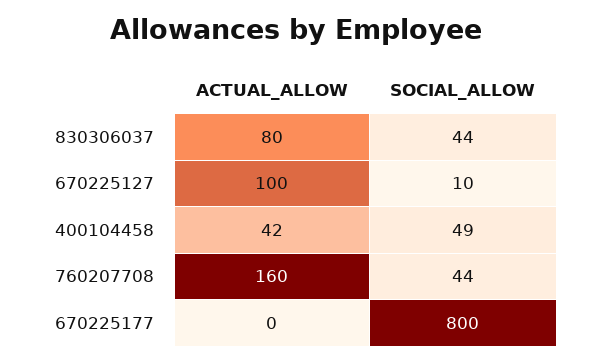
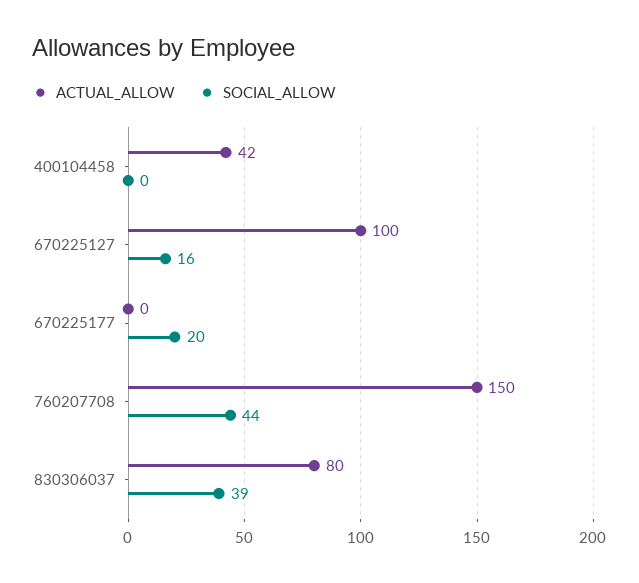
SOCIAL_ALLOW, 830306037: 44 -> 39
SOCIAL_ALLOW, 670225127: 10 -> 16
SOCIAL_ALLOW, 400104458: 49 -> 0
ACTUAL_ALLOW, 760207708: 160 -> 150
SOCIAL_ALLOW, 670225177: 800 -> 20

